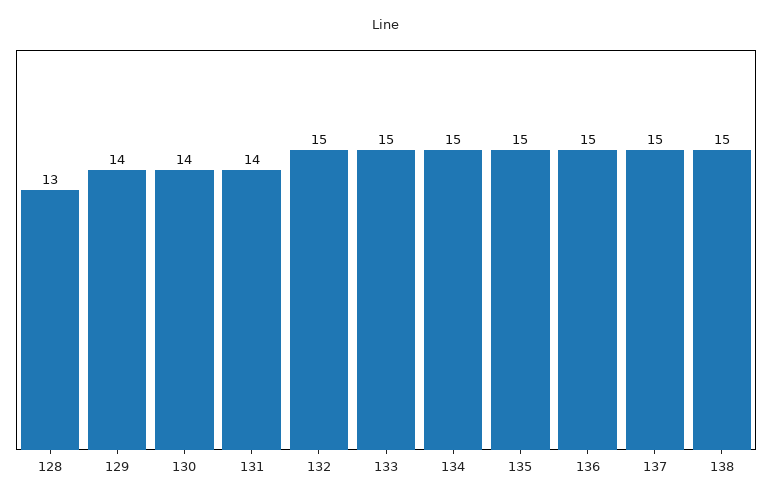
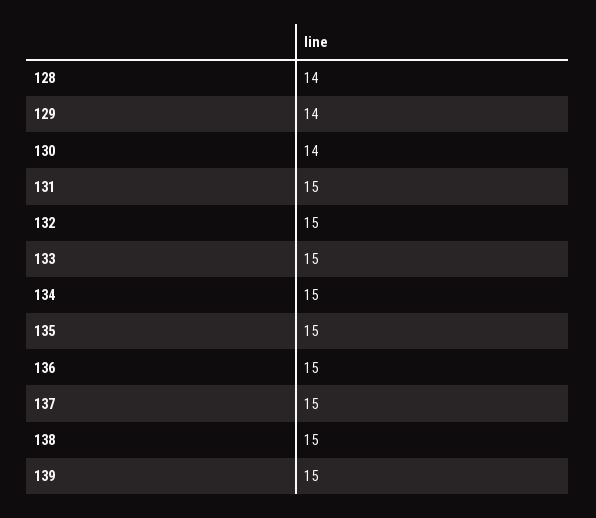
128: 13 -> 14
131: 14 -> 15
139: none -> 15

